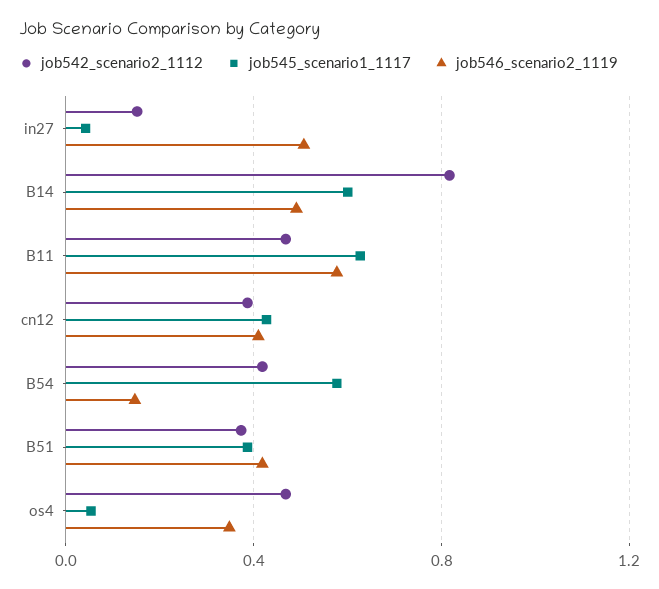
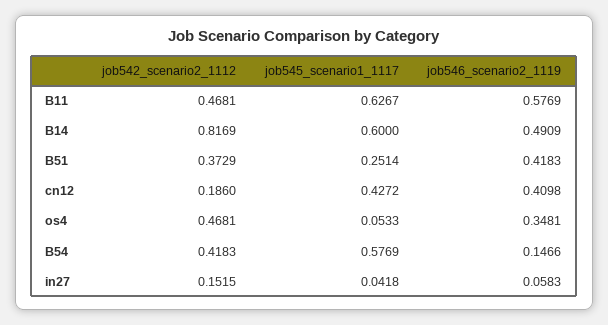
job546_scenario2_1119, in27: 0.5 -> 0.0583
job542_scenario2_1112, cn12: 0.4 -> 0.186
job545_scenario1_1117, B51: 0.4 -> 0.2514

